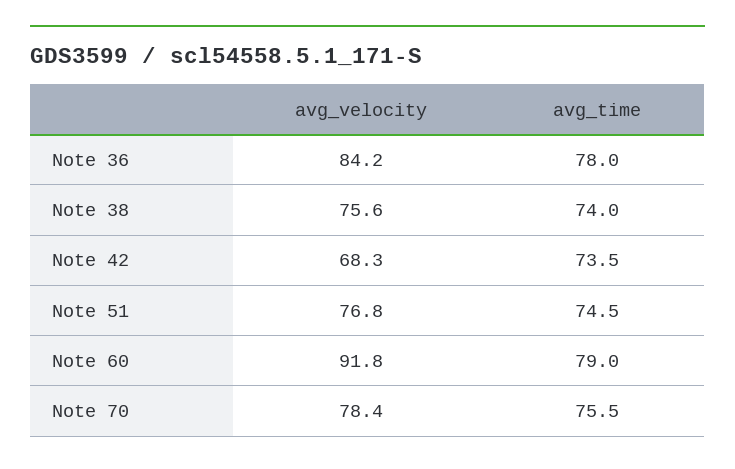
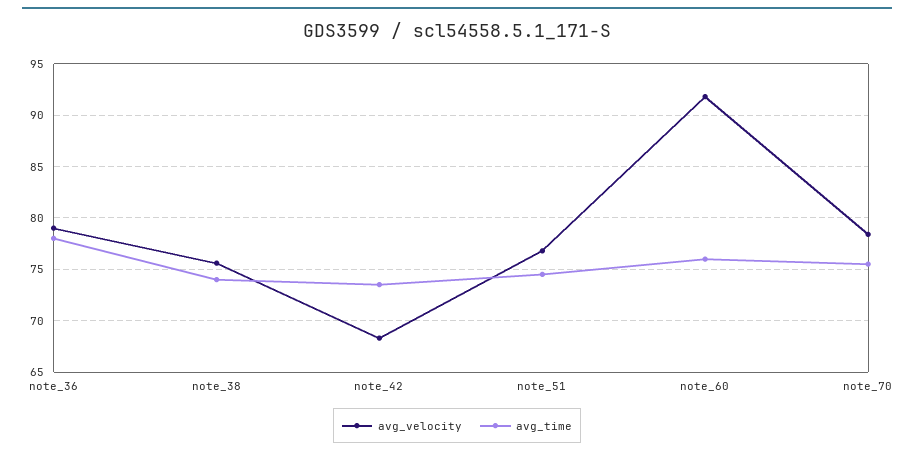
avg_velocity, Note 36: 84.2 -> 79
avg_time, Note 60: 79 -> 76

